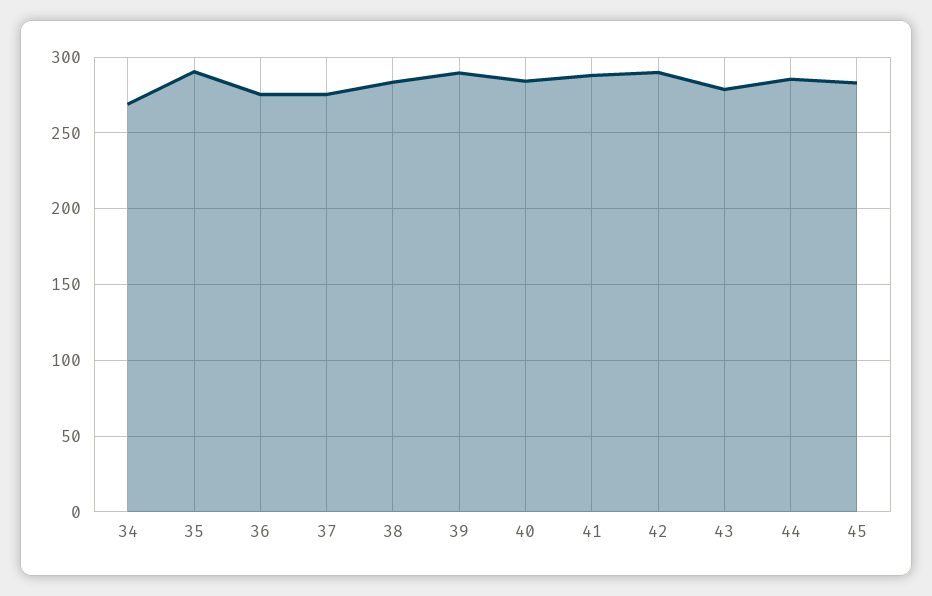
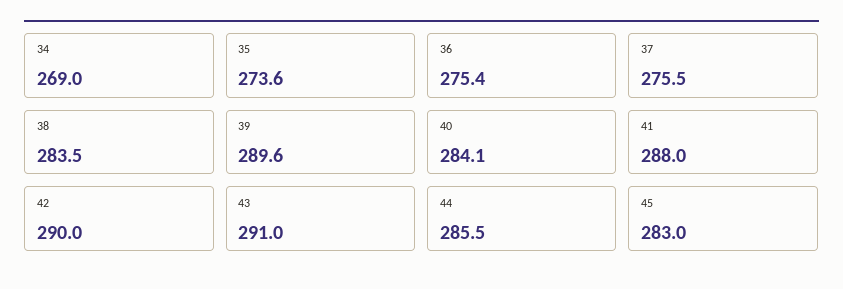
35: 290 -> 273.6
43: 280 -> 291

